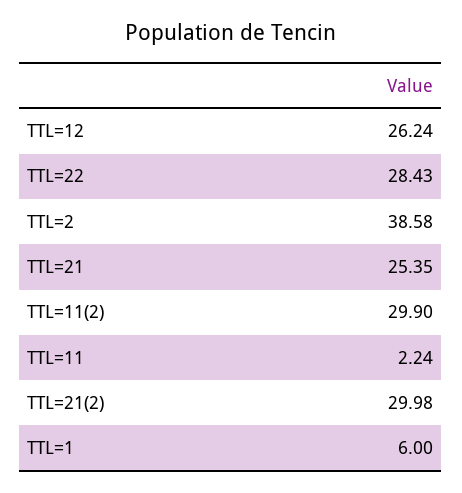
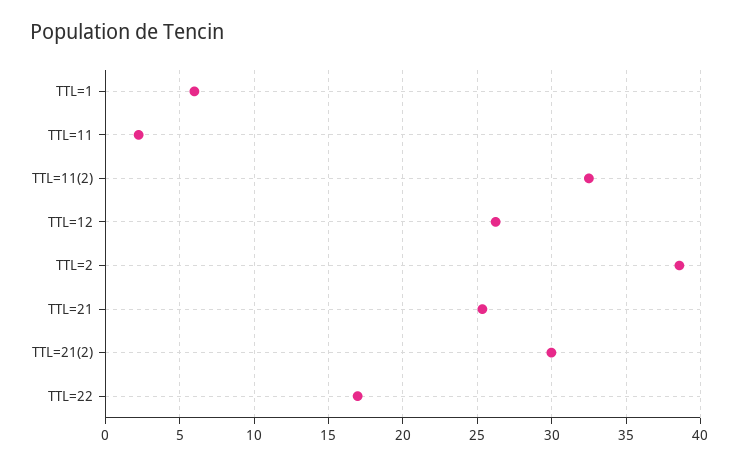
TTL=22: 28.43 -> 17
TTL=11(2): 29.9 -> 32.5

